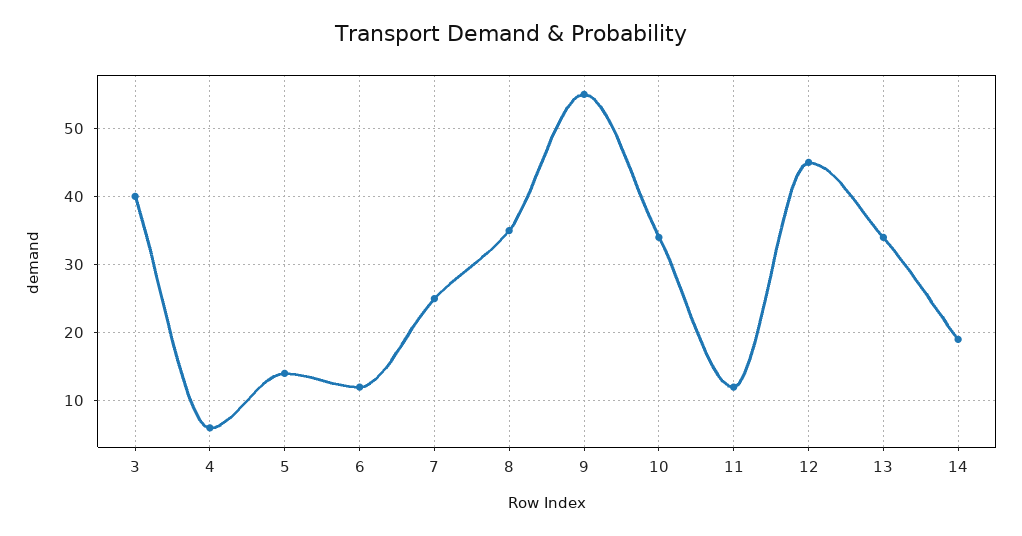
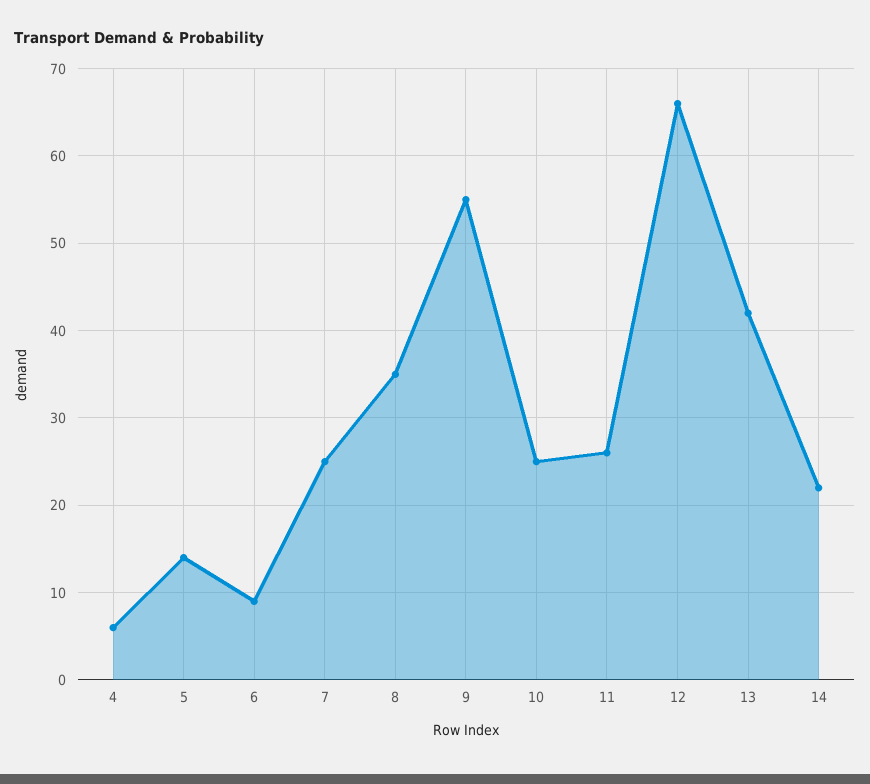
3: 40 -> none
6: 12 -> 9
10: 34 -> 25
11: 12 -> 26
12: 45 -> 66
13: 34 -> 42
14: 19 -> 22

